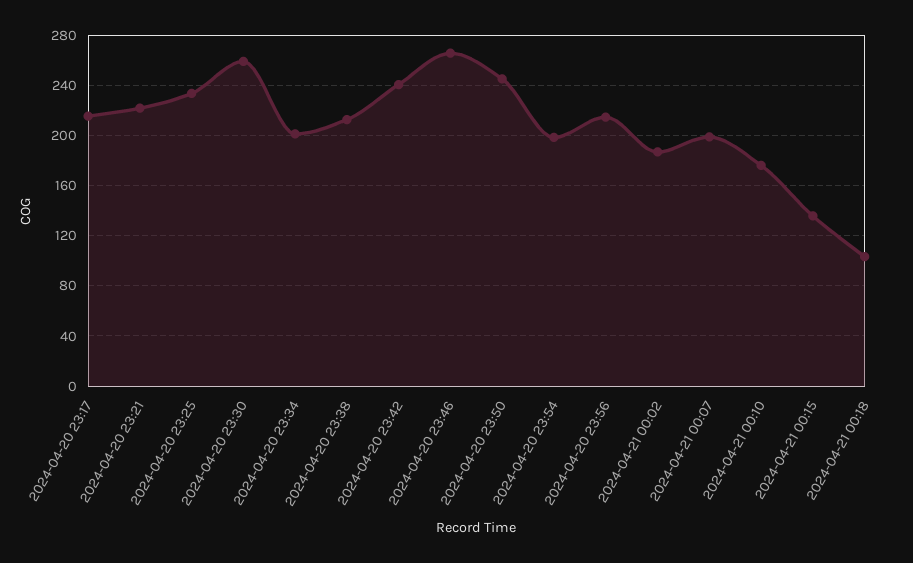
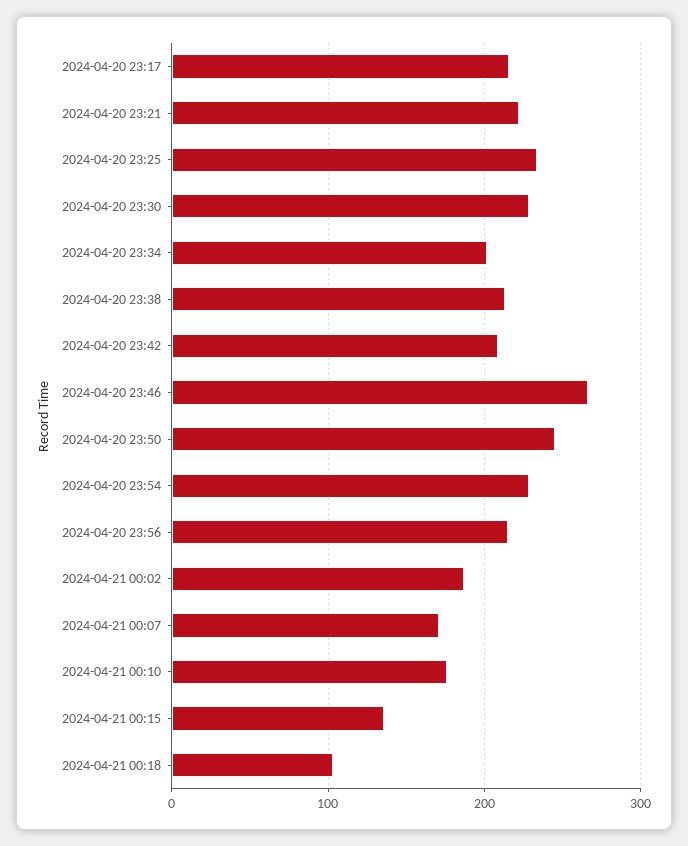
2024-04-20 23:30: 260 -> 230
2024-04-20 23:42: 240 -> 210
2024-04-20 23:54: 200 -> 230
2024-04-21 00:07: 200 -> 170

